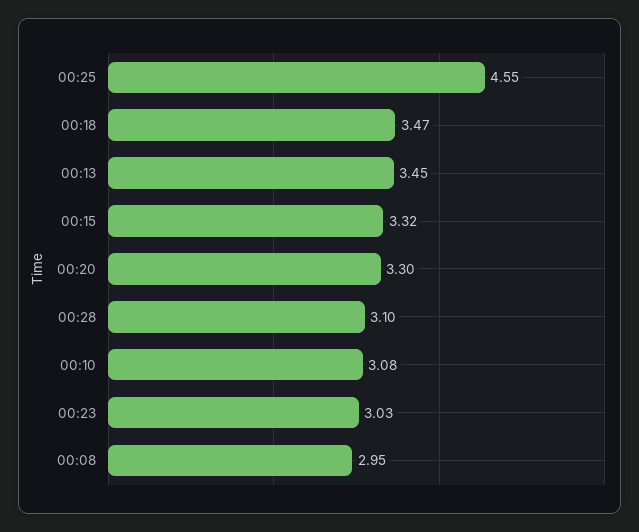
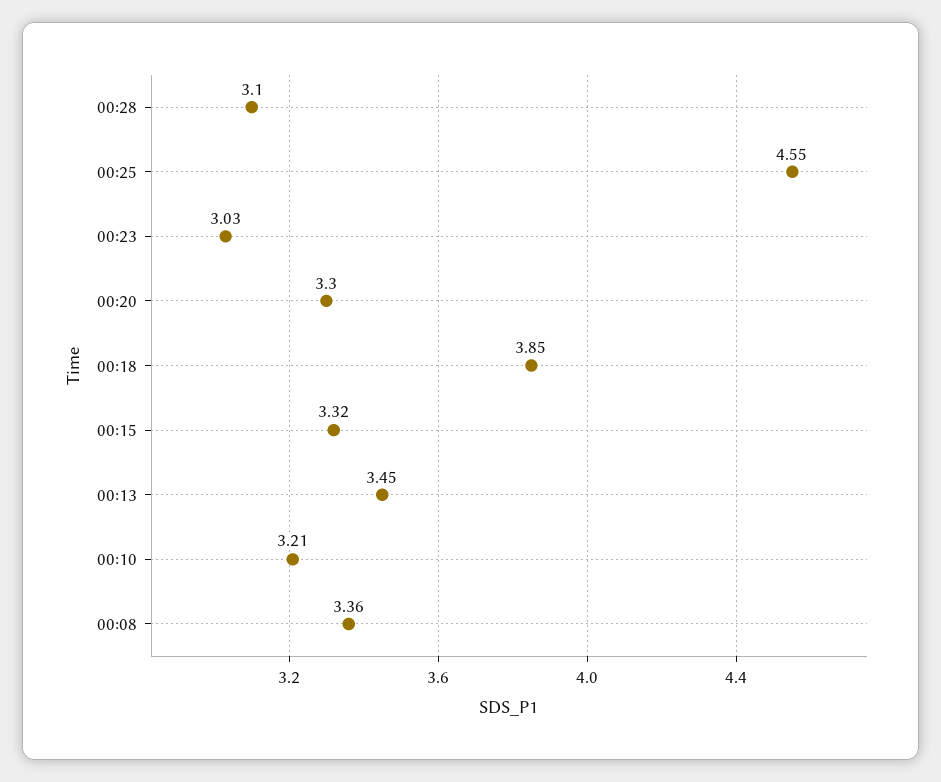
00:18: 3.47 -> 3.85
00:10: 3.08 -> 3.21
00:08: 2.95 -> 3.36

